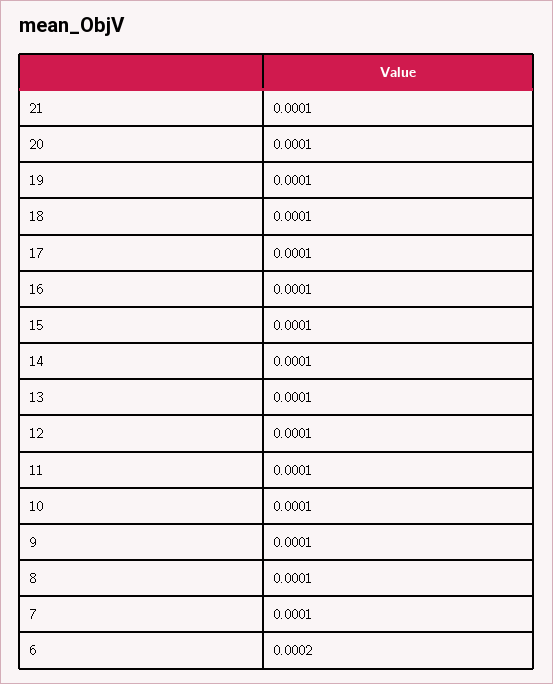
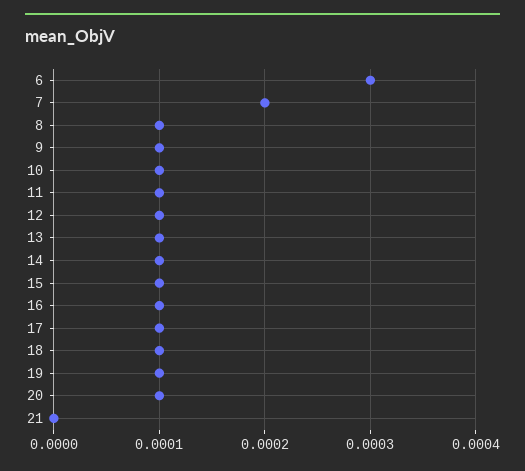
21: 0.0001 -> 0
7: 0.0001 -> 0.0002
6: 0.0002 -> 0.0003

